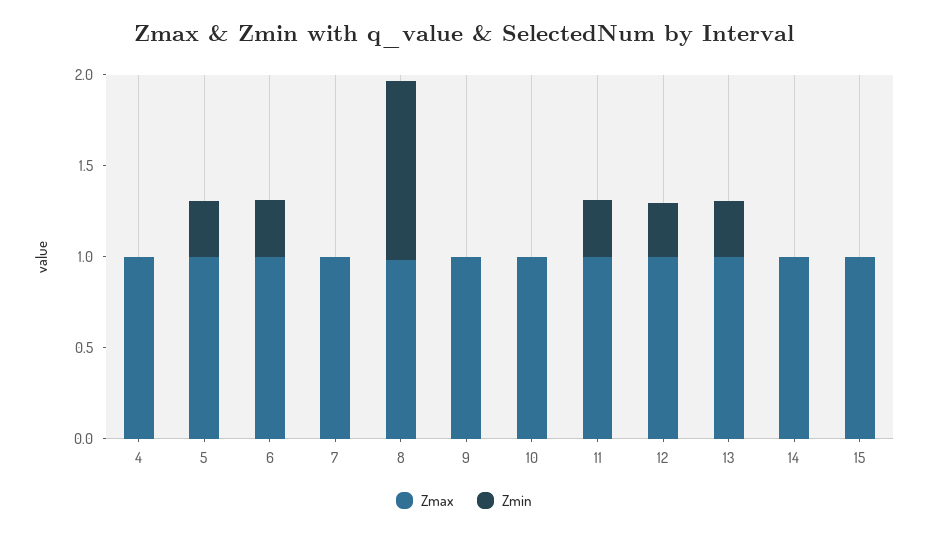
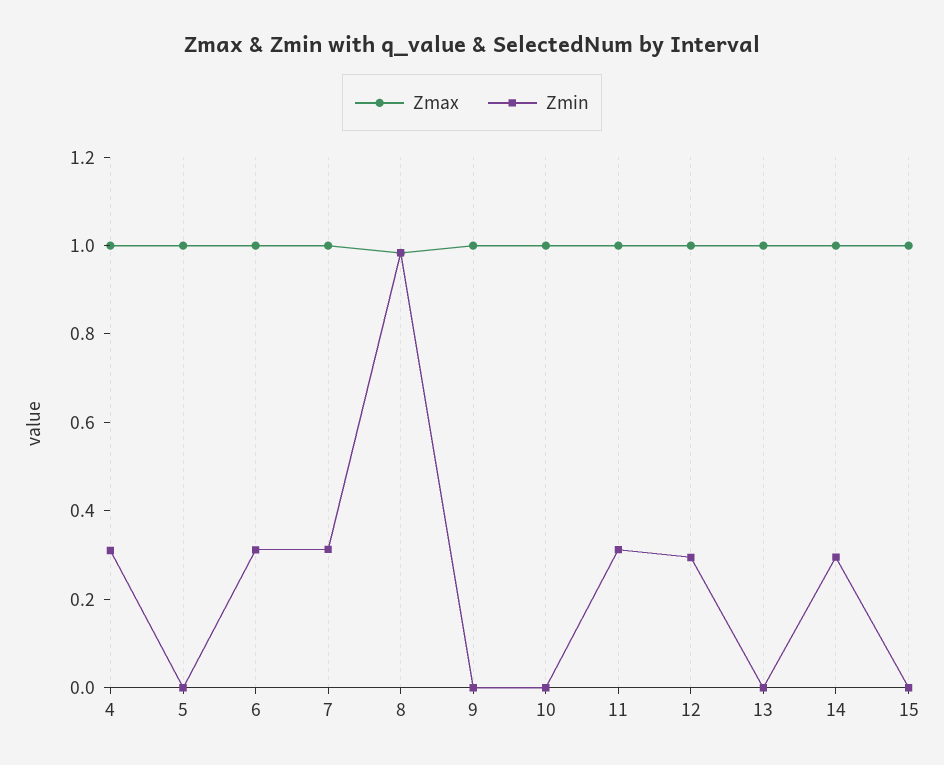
Zmin, 4: 0 -> 0.3
Zmin, 5: 0.3 -> 0
Zmin, 7: 0 -> 0.3
Zmin, 13: 0.3 -> 0
Zmin, 14: 0 -> 0.3

